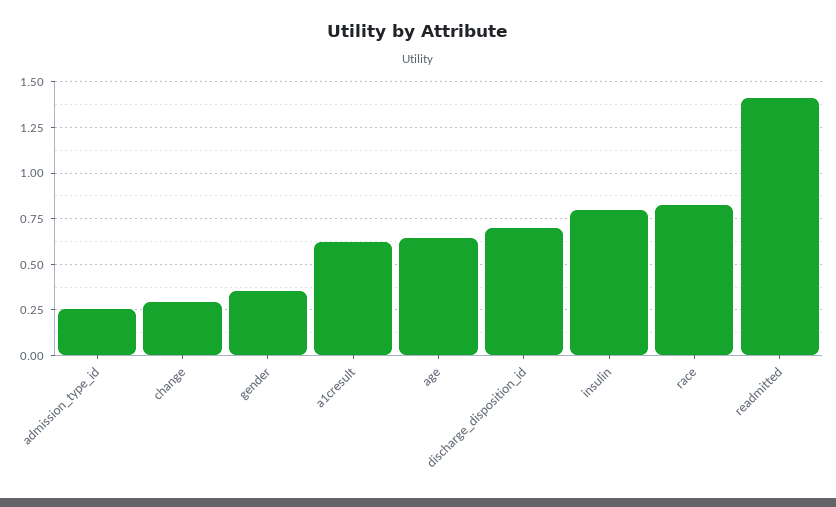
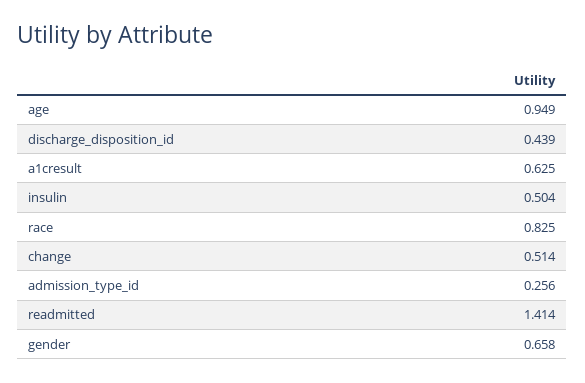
change: 0.3 -> 0.514
gender: 0.35 -> 0.658
age: 0.65 -> 0.949
discharge_disposition_id: 0.7 -> 0.439
insulin: 0.8 -> 0.504

